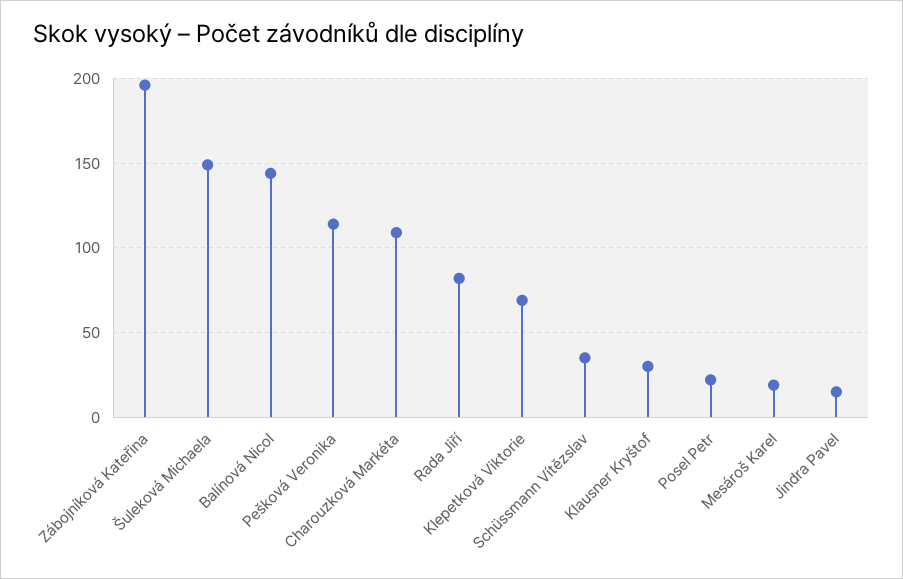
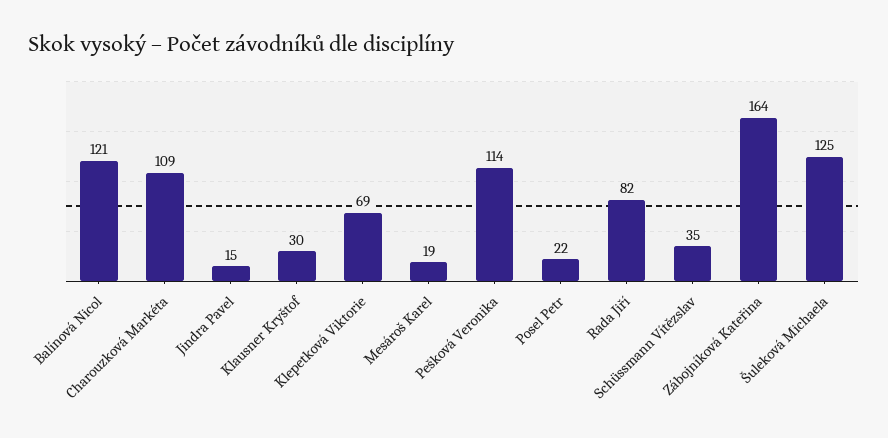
Zábojníková Kateřina: 195 -> 164
Šuleková Michaela: 150 -> 125
Balínová Nicol: 145 -> 121

